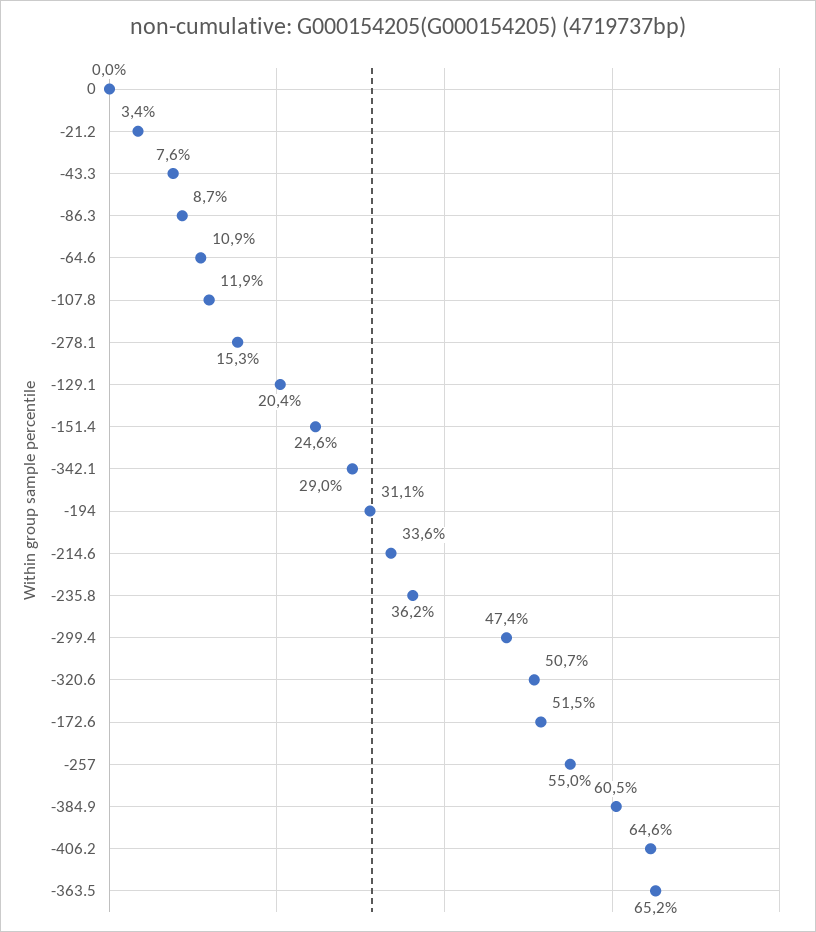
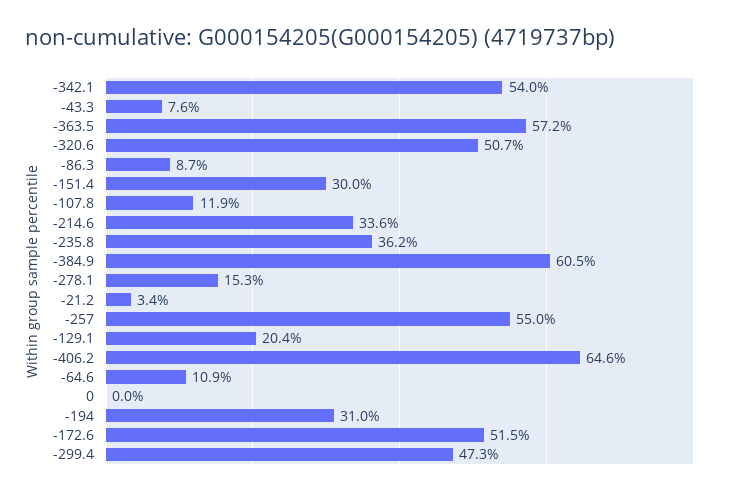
-151.4: 24.6 -> 30
-342.1: 29 -> 54
-194: 31.1 -> 31
-299.4: 47.4 -> 47.3
-363.5: 65.2 -> 57.2

